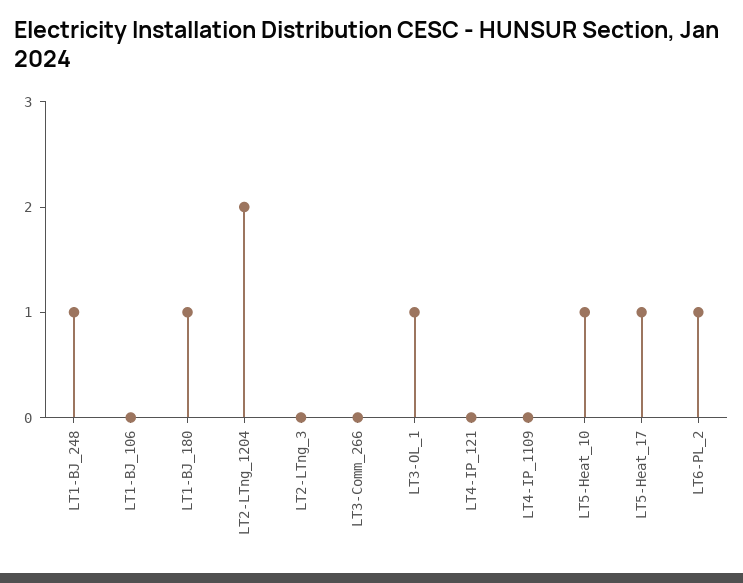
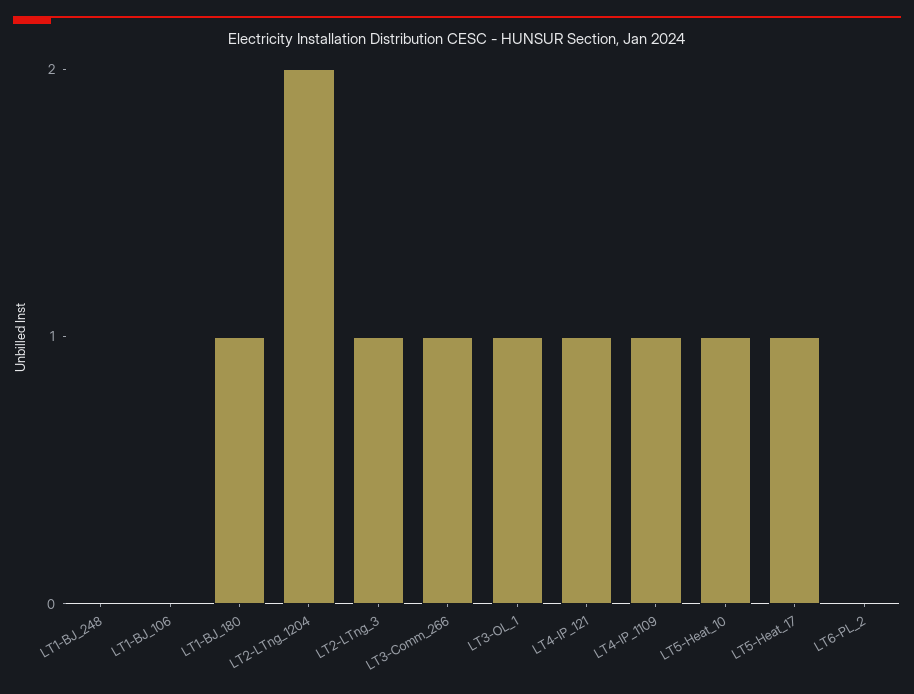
LT1-BJ_248: 1 -> 0
LT2-LTng_3: 0 -> 1
LT3-Comm_266: 0 -> 1
LT4-IP_121: 0 -> 1
LT4-IP_1109: 0 -> 1
LT6-PL_2: 1 -> 0

